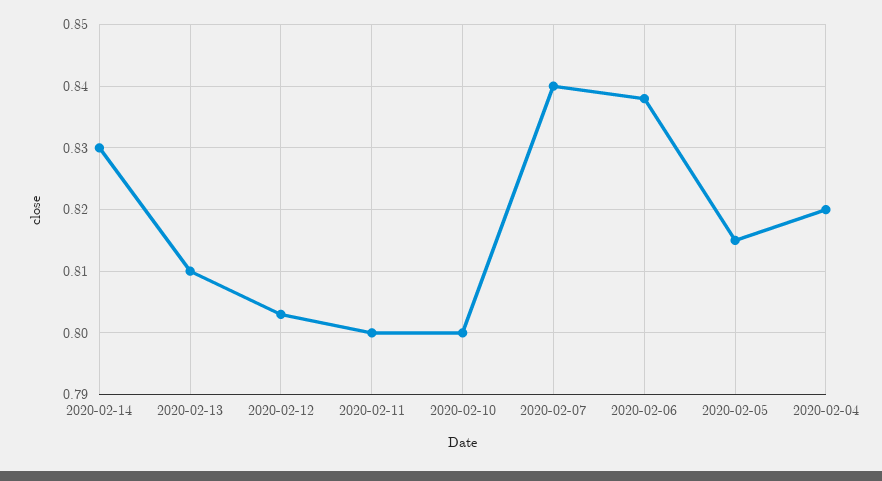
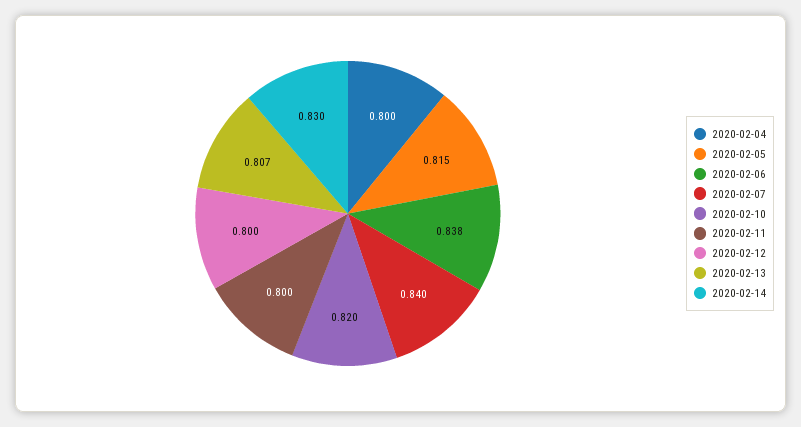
2020-02-13: 0.81 -> 0.807
2020-02-12: 0.803 -> 0.8
2020-02-10: 0.8 -> 0.82
2020-02-04: 0.82 -> 0.8

